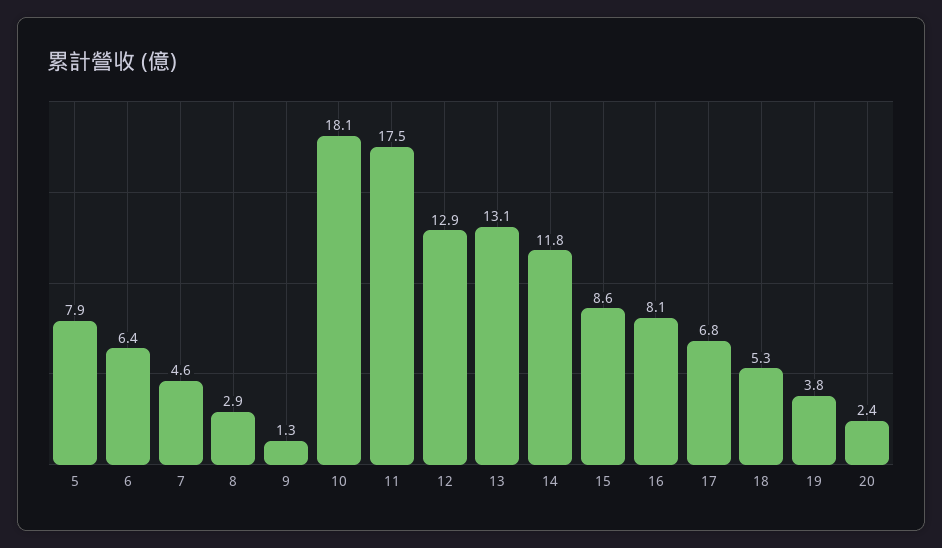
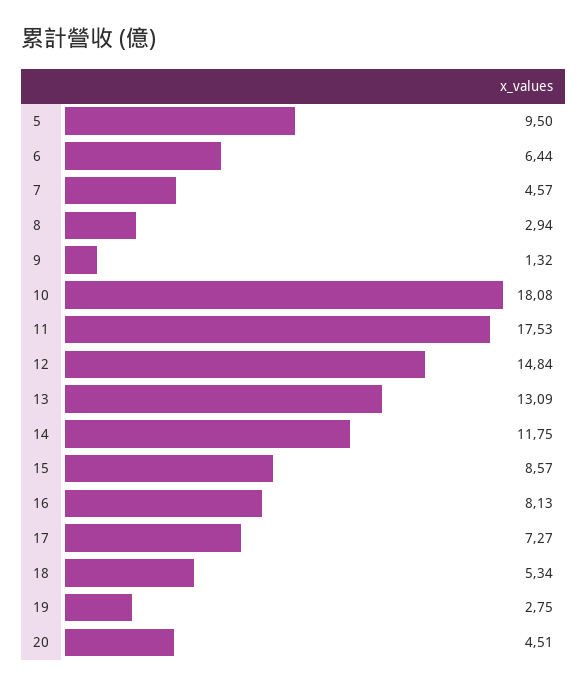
5: 7.9 -> 9.5
12: 12.9 -> 14.84
17: 6.8 -> 7.27
19: 3.8 -> 2.75
20: 2.4 -> 4.51

